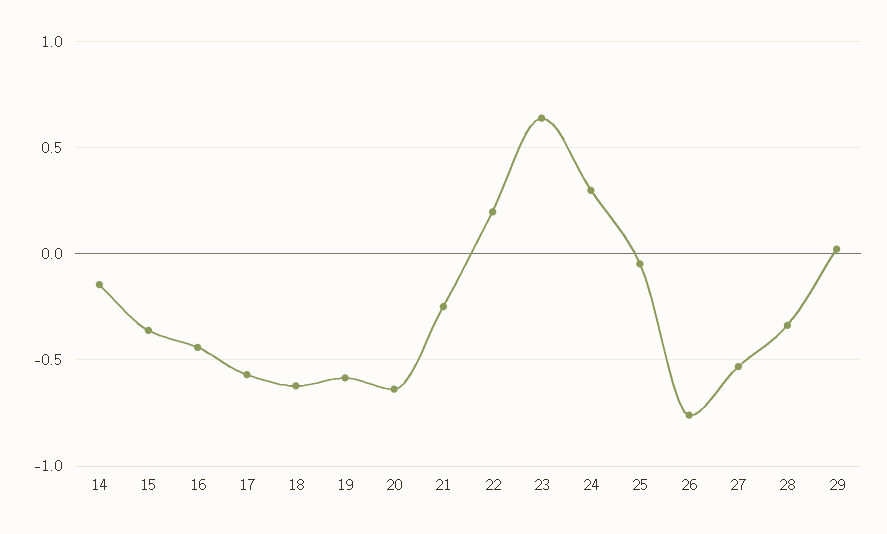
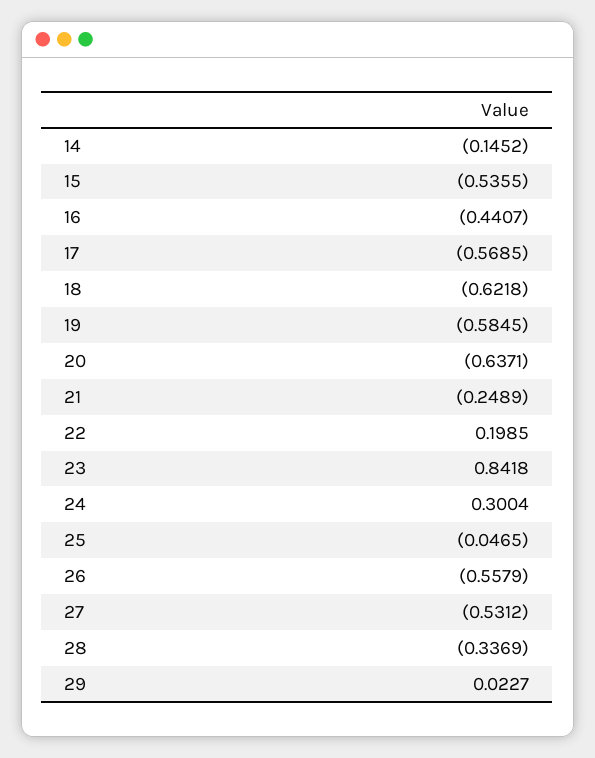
15: -0.35 -> -0.5355
23: 0.65 -> 0.8418
26: -0.75 -> -0.5579

